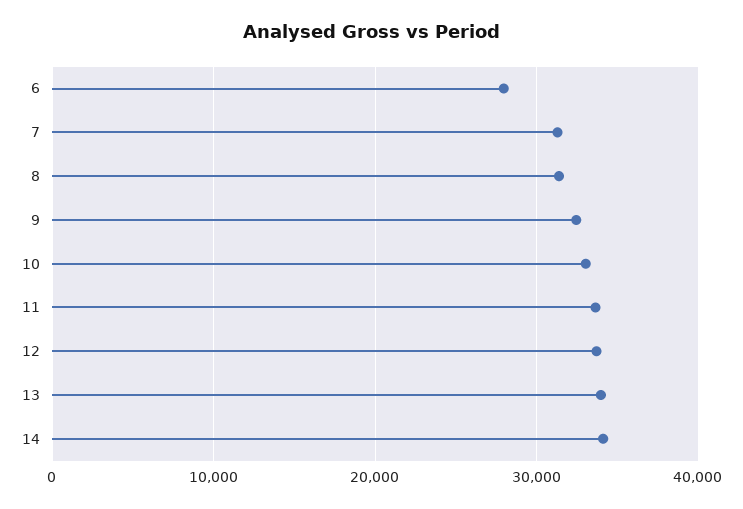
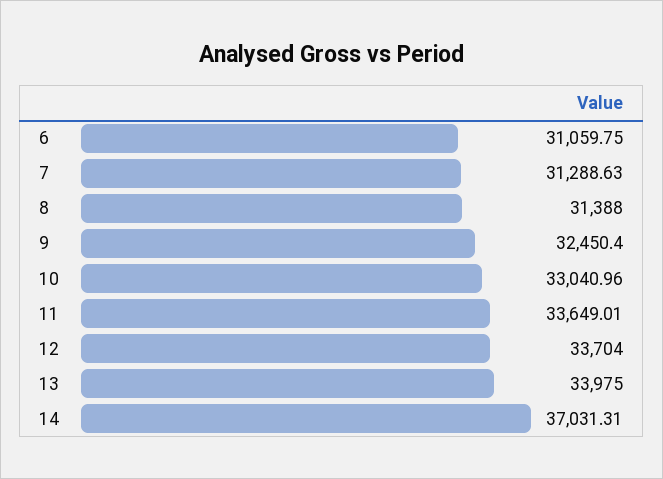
6: 28000 -> 31059.75
14: 34000 -> 37031.31

